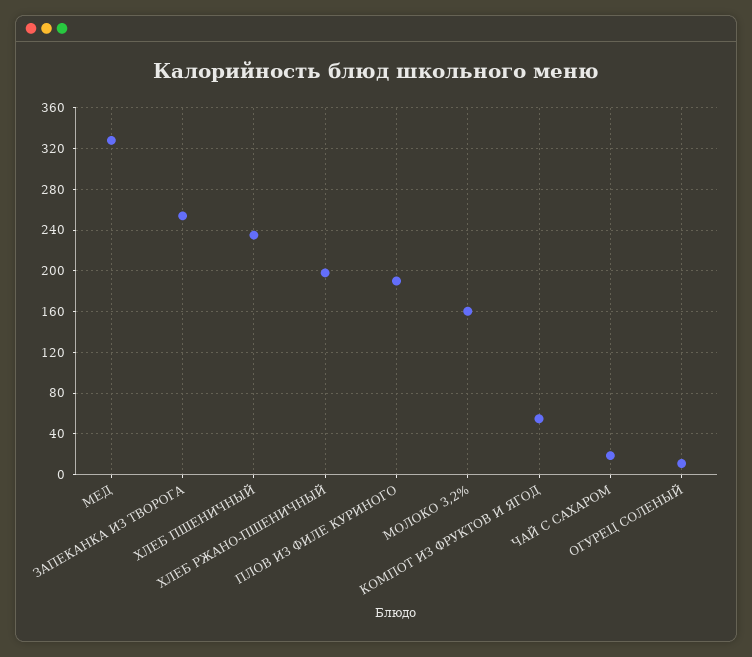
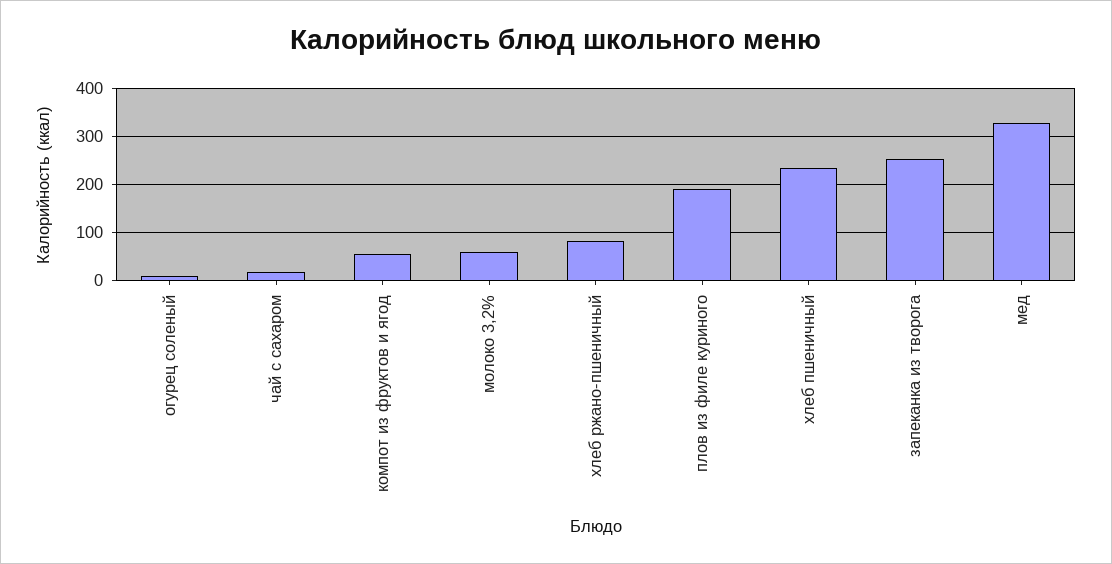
ХЛЕБ РЖАНО-ПШЕНИЧНЫЙ: 200 -> 80
МОЛОКО 3,2%: 160 -> 60

